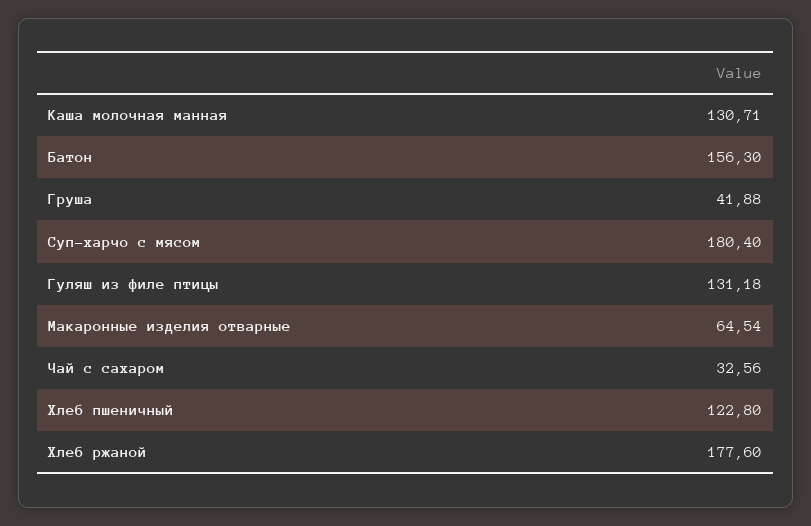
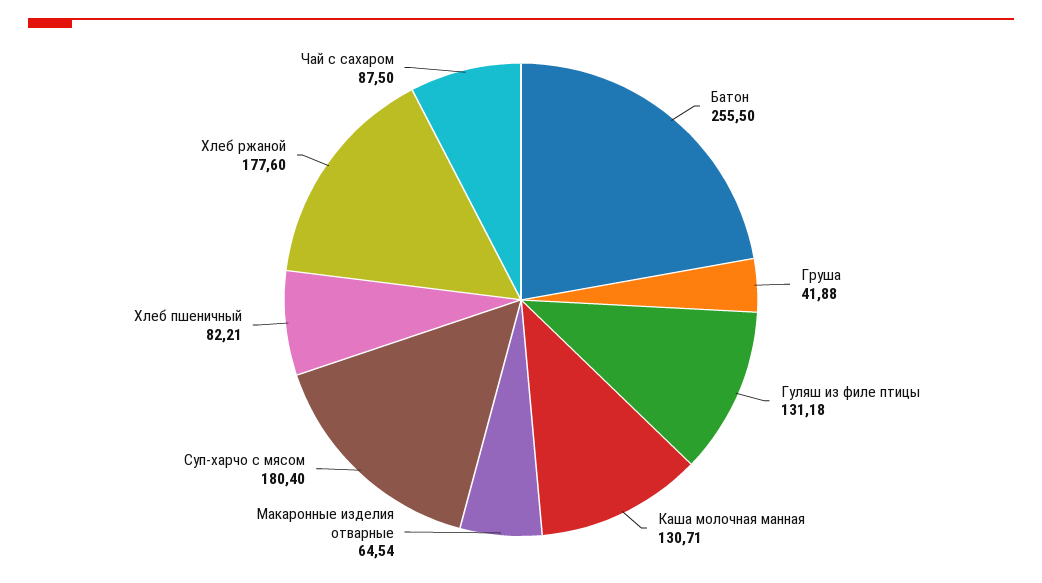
Батон: 156.3 -> 255.5
Чай с сахаром: 32.56 -> 87.5
Хлеб пшеничный: 122.8 -> 82.21

